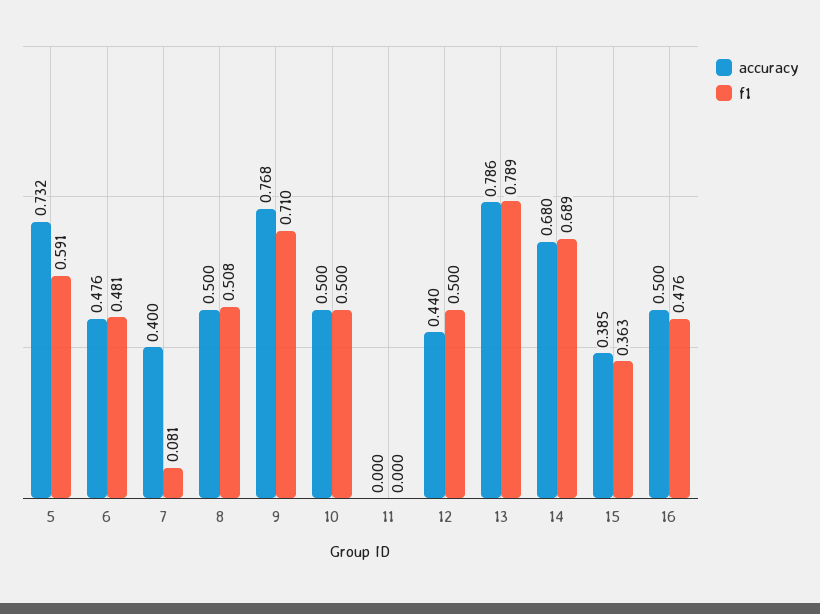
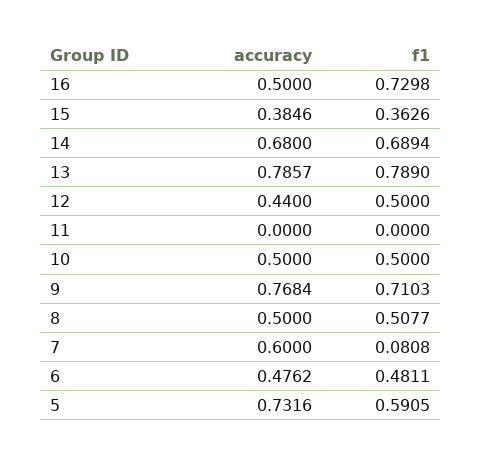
accuracy, 7: 0.4 -> 0.6
f1, 16: 0.476 -> 0.7298

